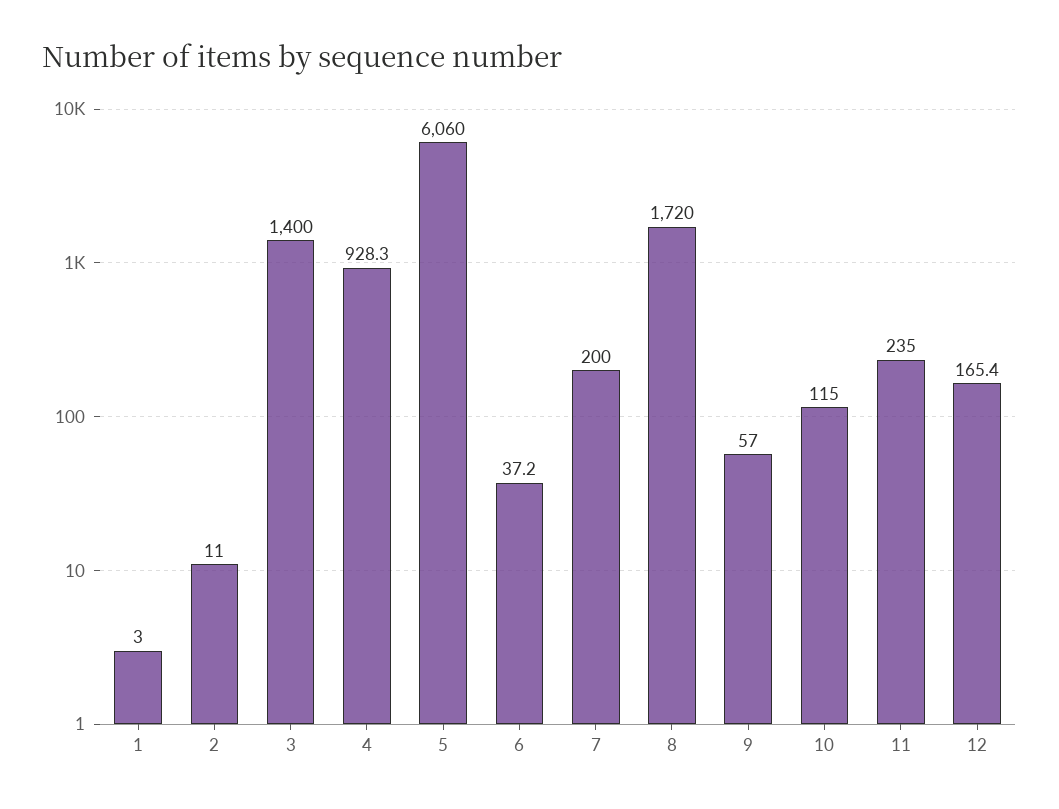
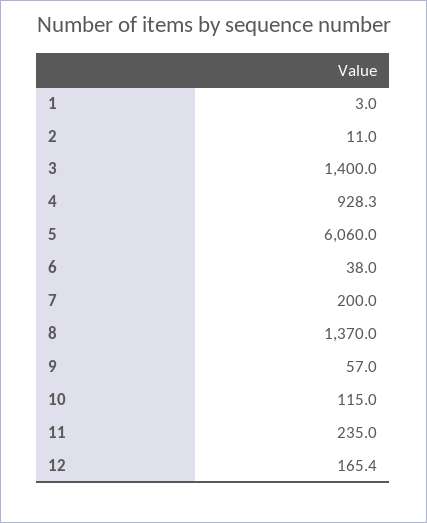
6: 37.2 -> 38
8: 1720 -> 1370

